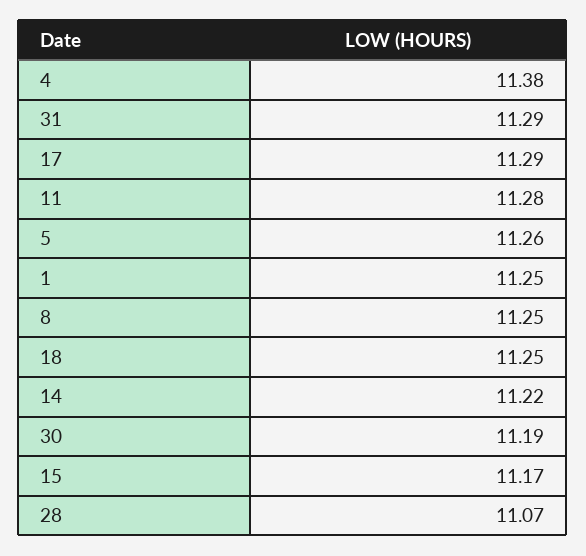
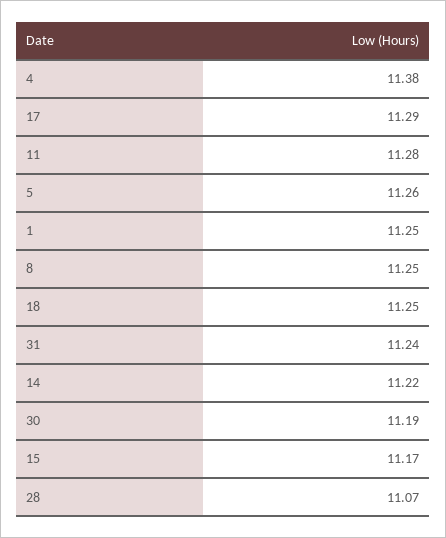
31: 11.29 -> 11.24

